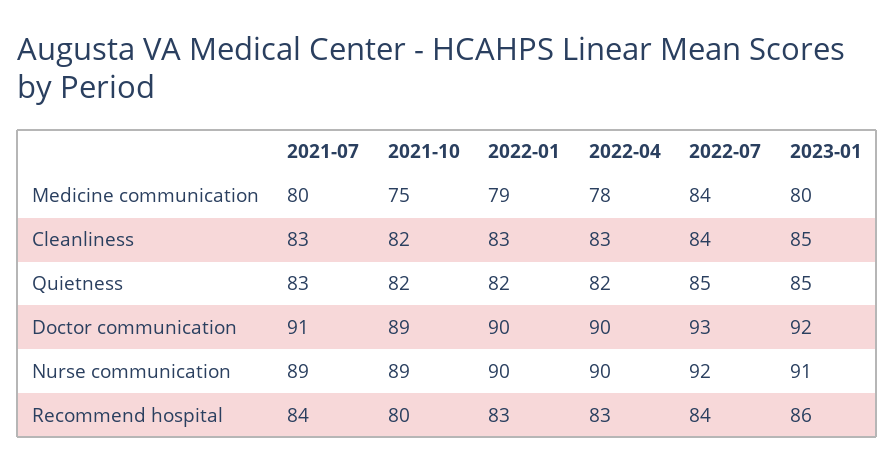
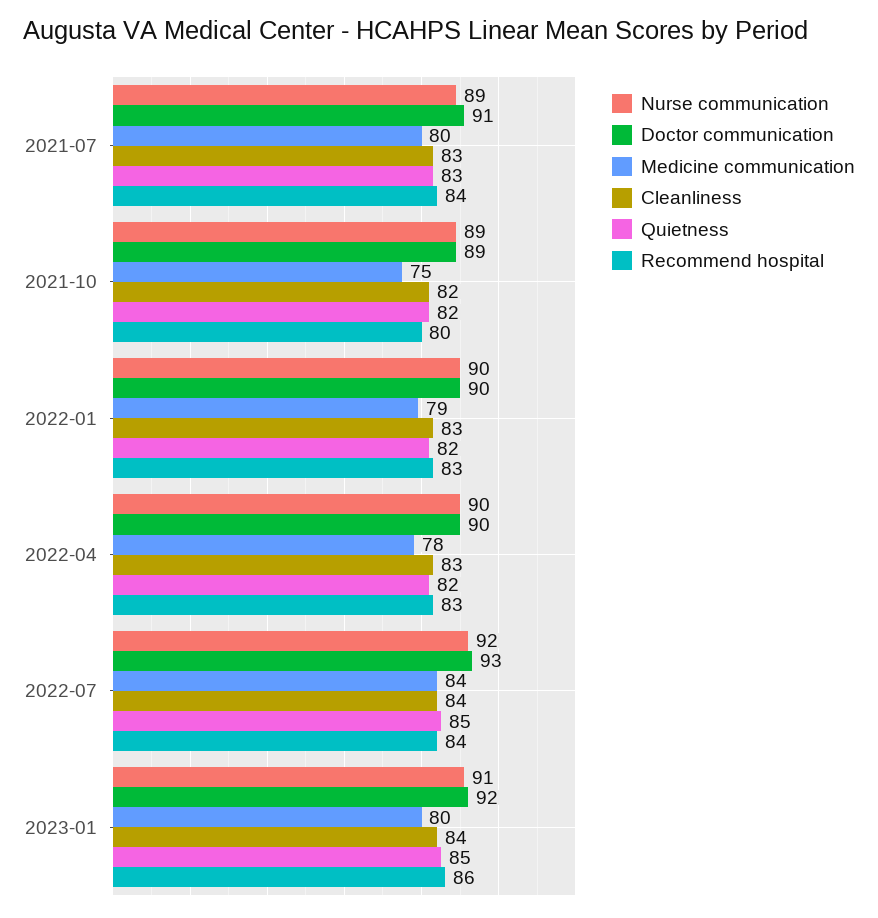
Cleanliness, 2023-01: 85 -> 84

